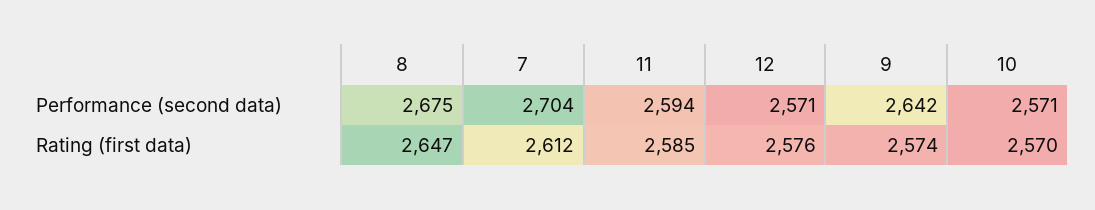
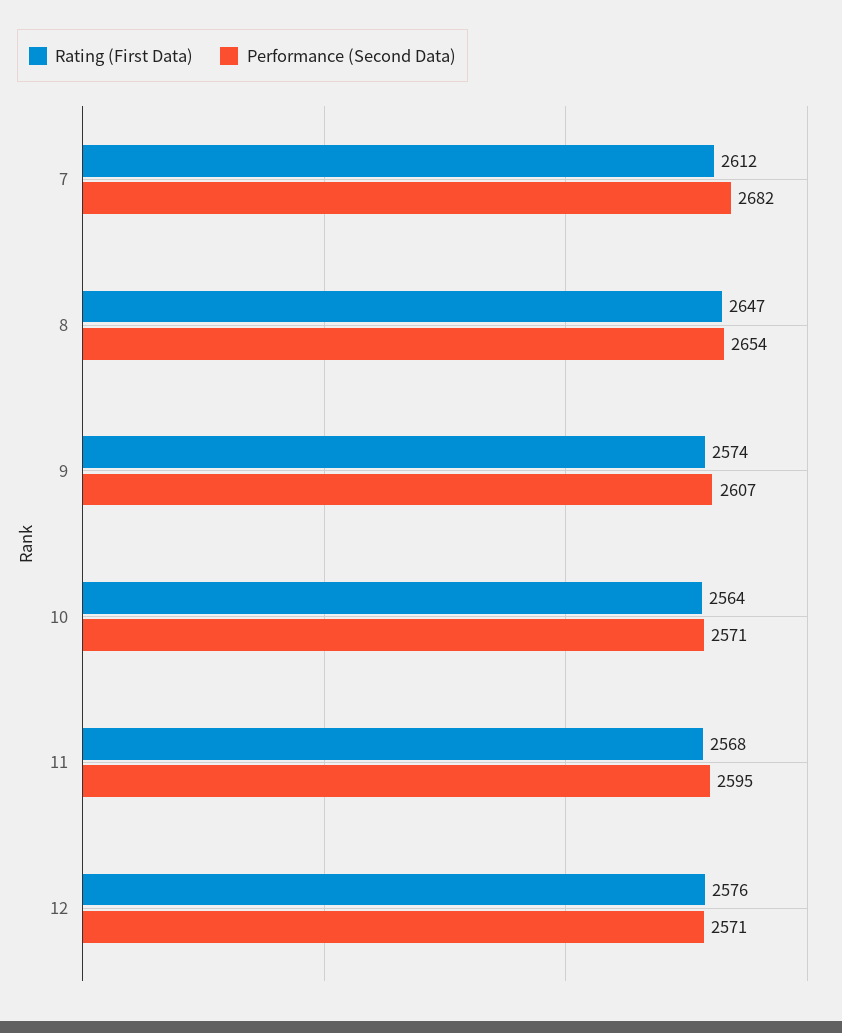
Performance (second data), 8: 2675 -> 2654
Performance (second data), 7: 2704 -> 2682
Performance (second data), 11: 2594 -> 2595
Performance (second data), 9: 2642 -> 2607
Rating (first data), 11: 2585 -> 2568
Rating (first data), 10: 2570 -> 2564

